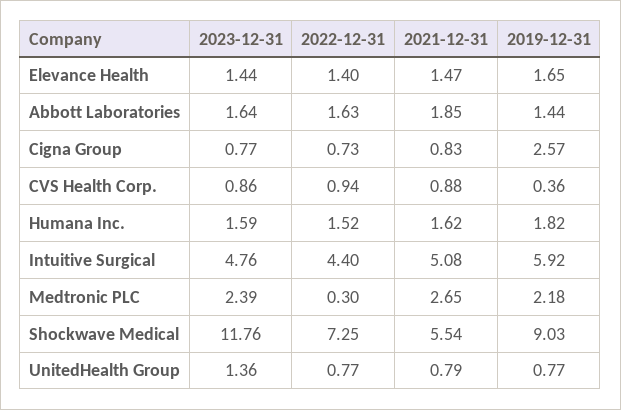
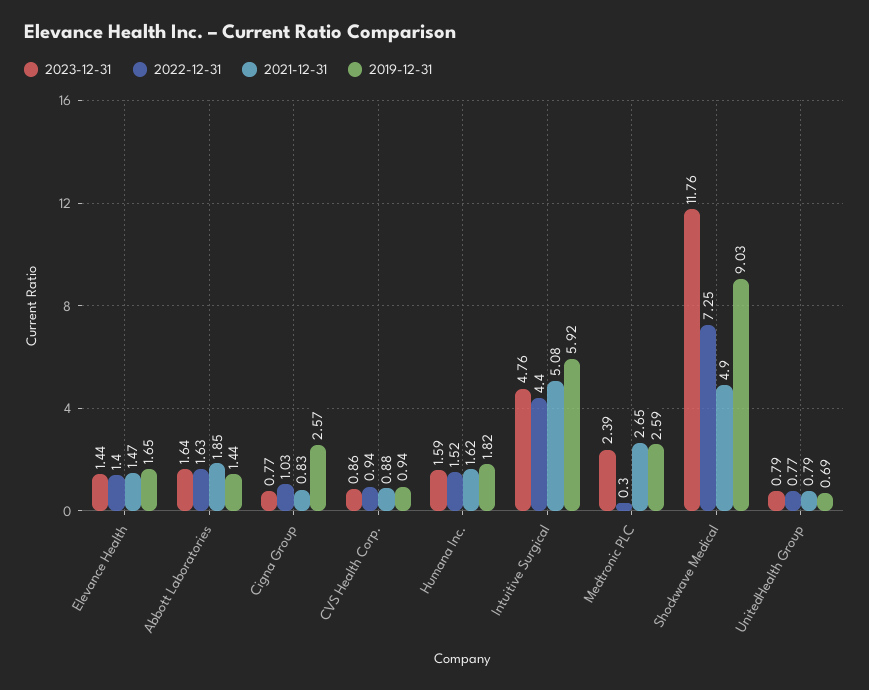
2022-12-31, Cigna Group: 0.73 -> 1.03
2019-12-31, CVS Health Corp.: 0.36 -> 0.94
2019-12-31, Medtronic PLC: 2.18 -> 2.59
2021-12-31, Shockwave Medical: 5.54 -> 4.9
2023-12-31, UnitedHealth Group: 1.36 -> 0.79
2019-12-31, UnitedHealth Group: 0.77 -> 0.69

